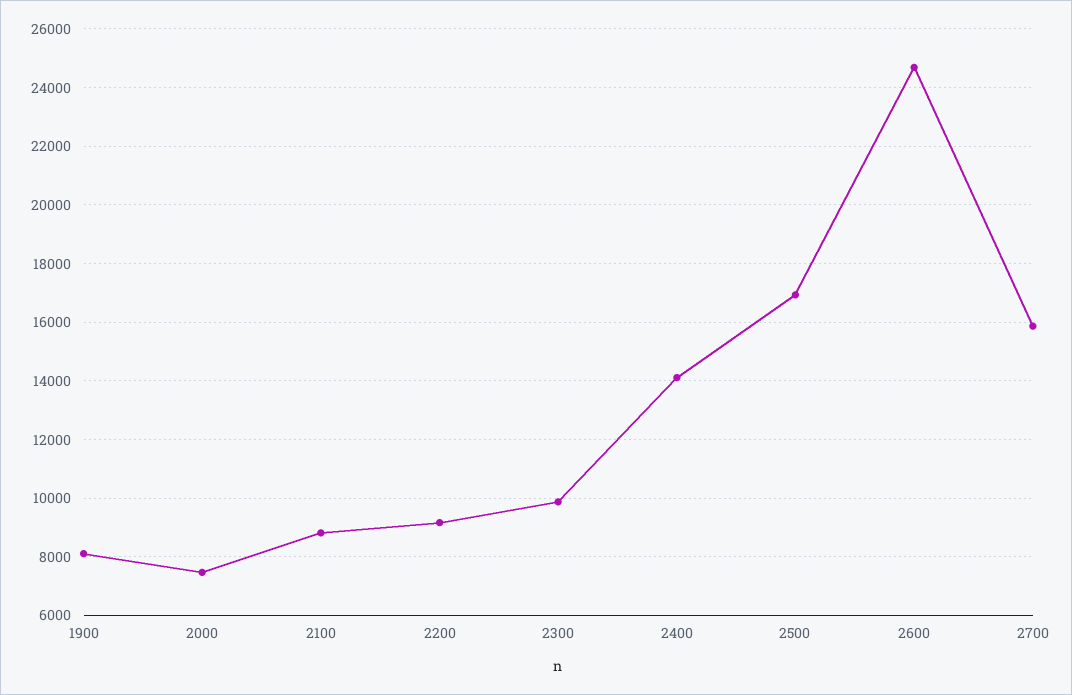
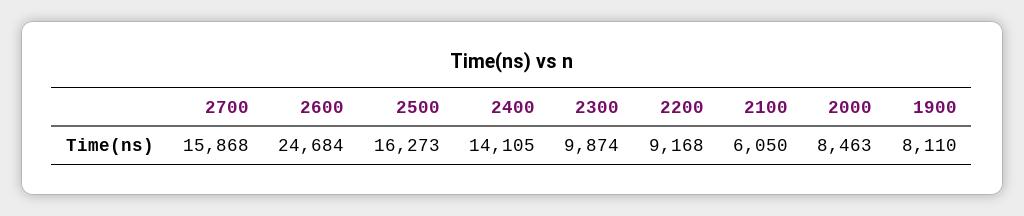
2000: 7500 -> 8463
2100: 8750 -> 6050
2500: 17000 -> 16273

